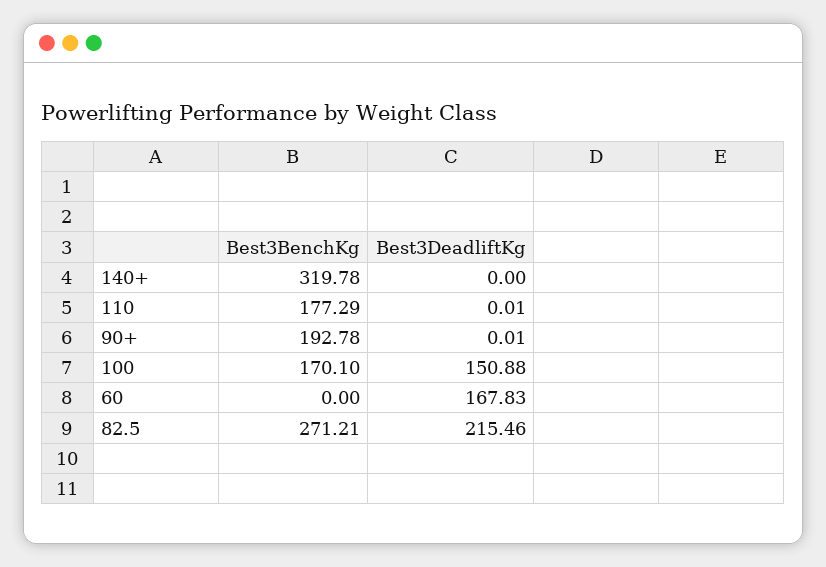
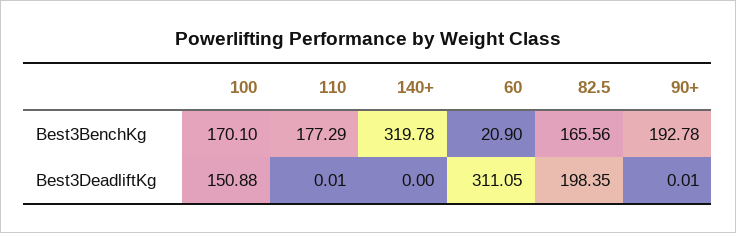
Best3BenchKg, 60: 0 -> 20.9
Best3DeadliftKg, 60: 167.83 -> 311.05
Best3BenchKg, 82.5: 271.21 -> 165.56
Best3DeadliftKg, 82.5: 215.46 -> 198.35

